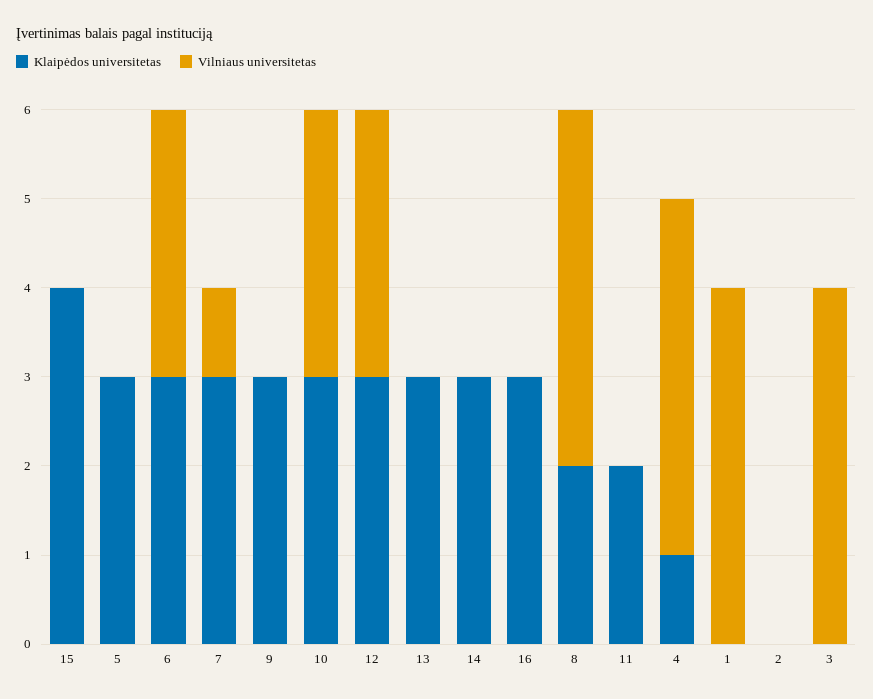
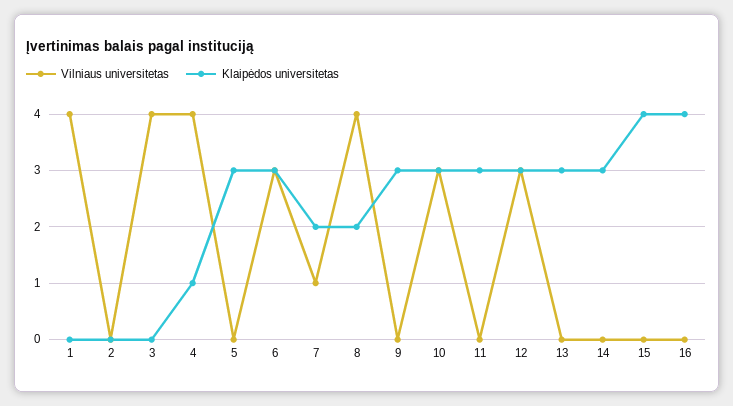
Klaipėdos universitetas, 7: 3 -> 2
Klaipėdos universitetas, 16: 3 -> 4
Klaipėdos universitetas, 11: 2 -> 3

